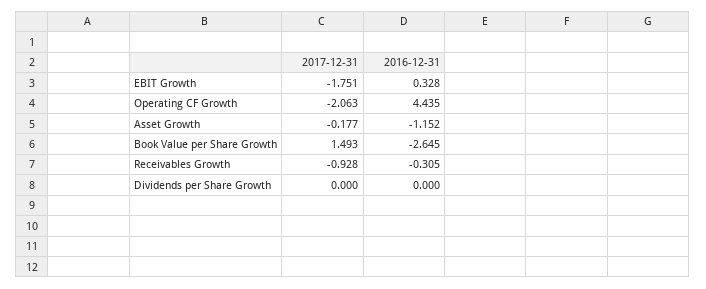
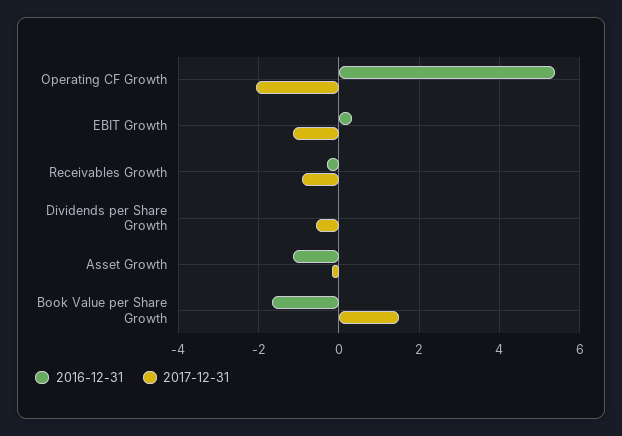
2017-12-31, EBIT Growth: -1.751 -> -1.2
2016-12-31, Operating CF Growth: 4.435 -> 5.4
2016-12-31, Book Value per Share Growth: -2.645 -> -1.6
2017-12-31, Dividends per Share Growth: 0 -> -0.6

